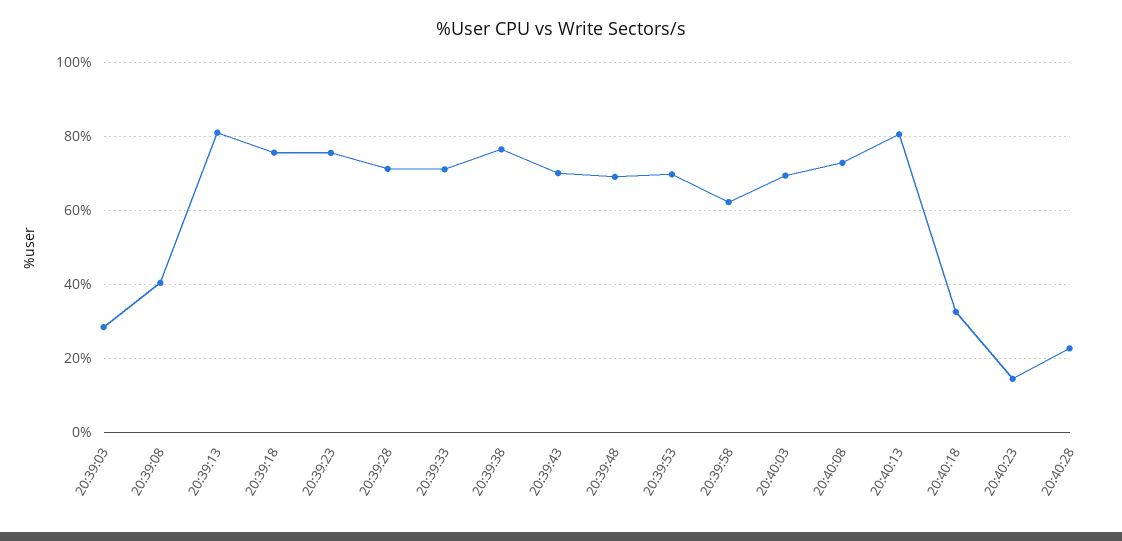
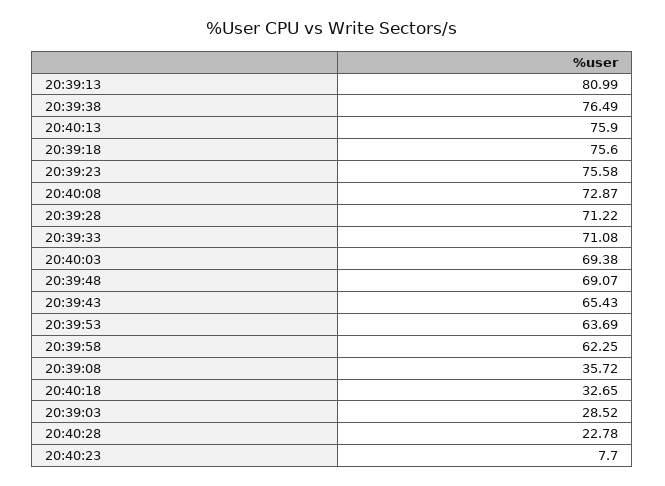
20:39:08: 40 -> 35.72
20:39:43: 70 -> 65.43
20:39:53: 70 -> 63.69
20:40:13: 80 -> 75.9
20:40:23: 14 -> 7.7

